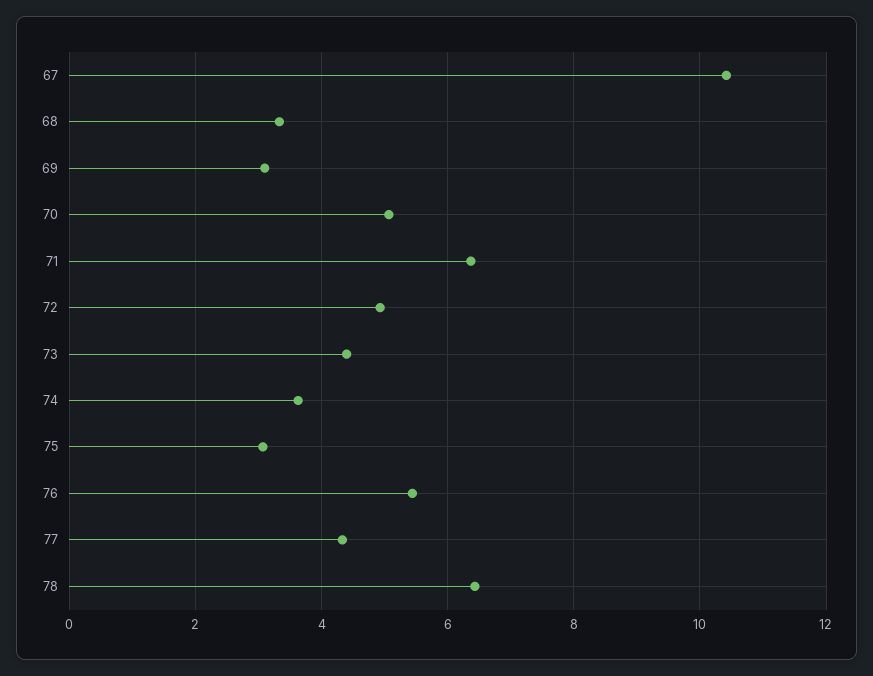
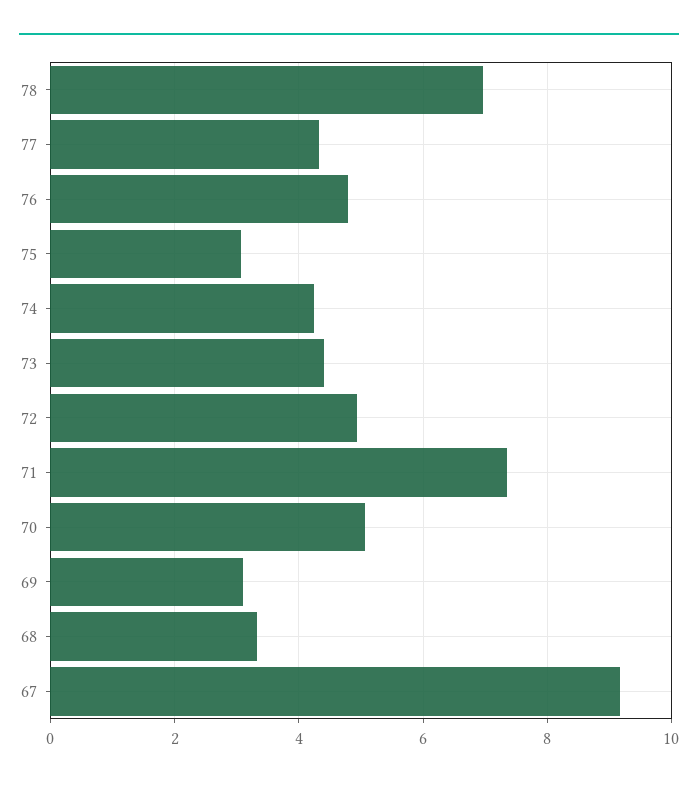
67: 10.4 -> 9.2
71: 6.4 -> 7.4
74: 3.6 -> 4.2
76: 5.4 -> 4.8
78: 6.4 -> 7

